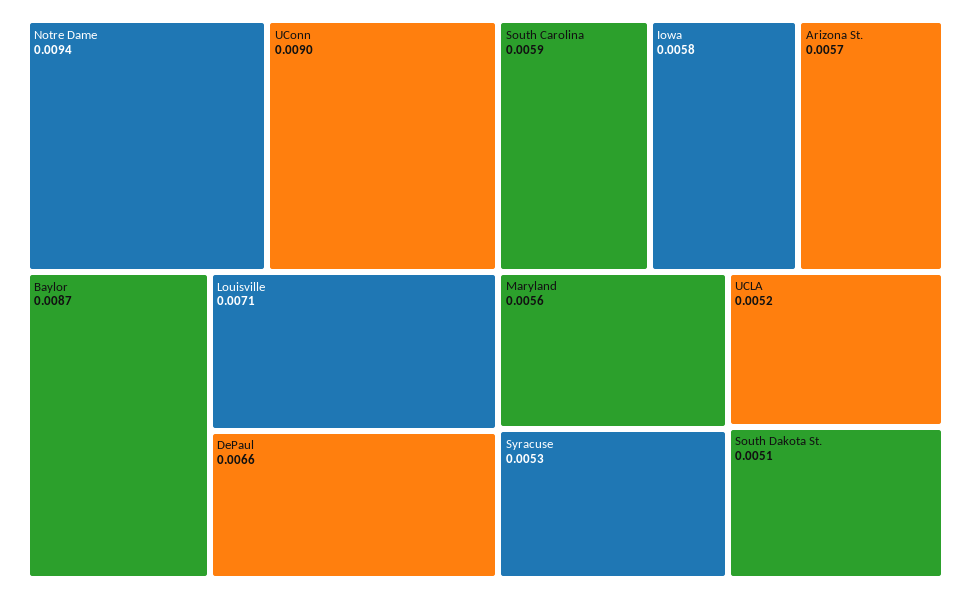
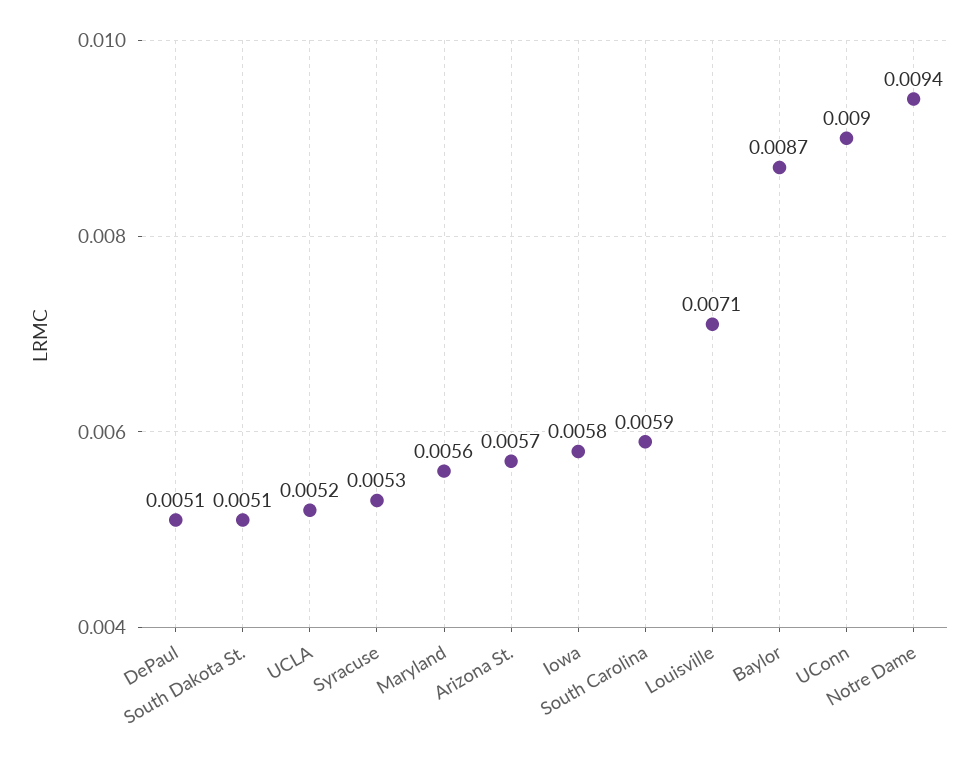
DePaul: 0.0066 -> 0.0051

